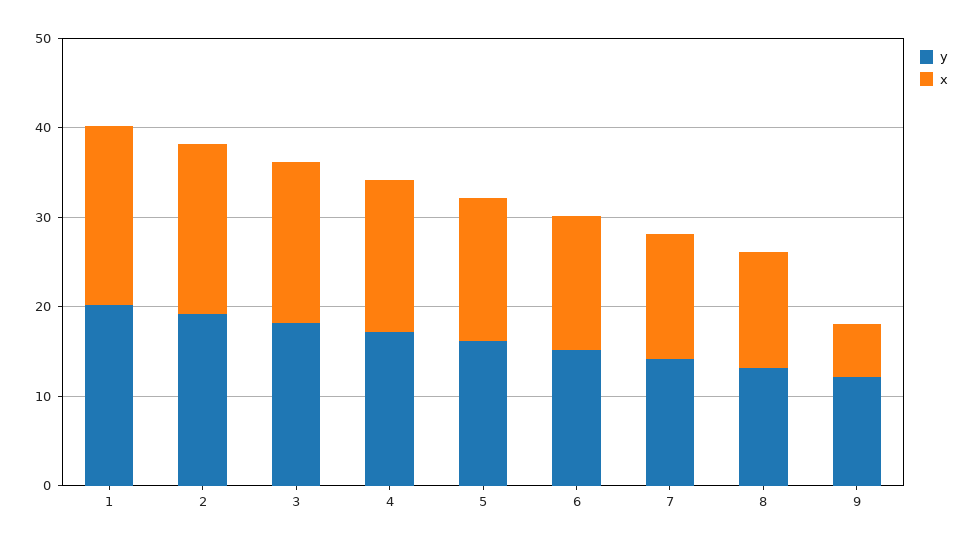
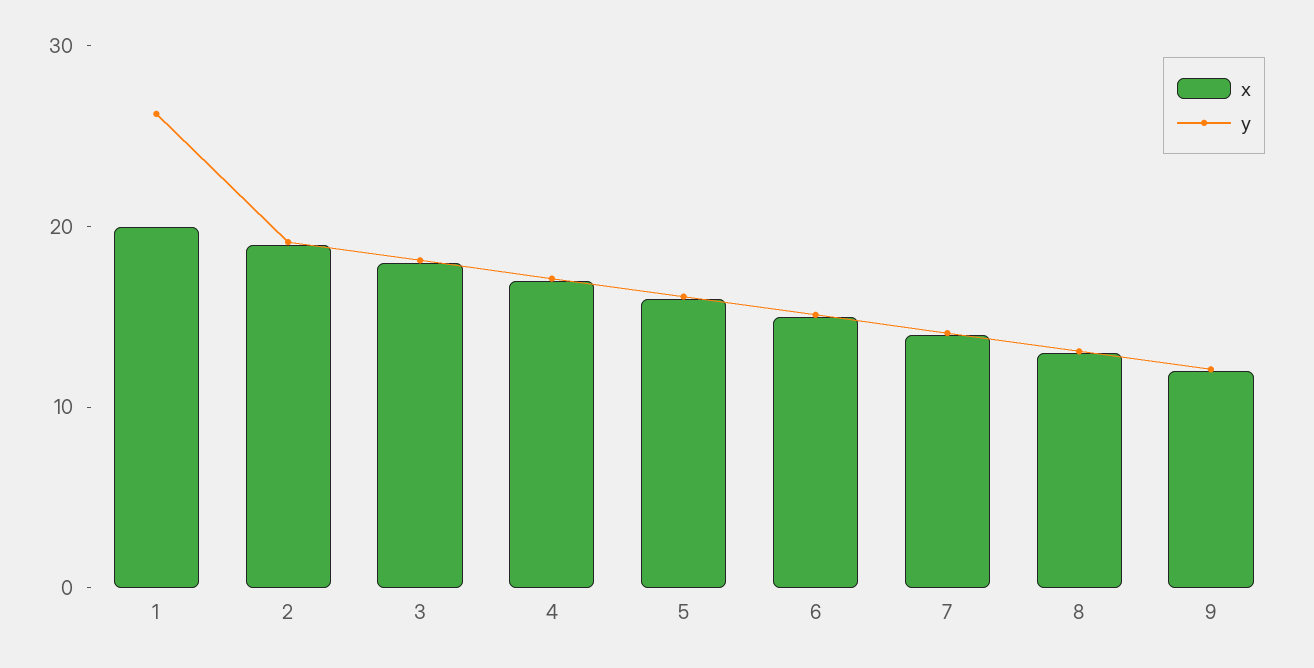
y, 1: 20 -> 26
x, 9: 6 -> 12

